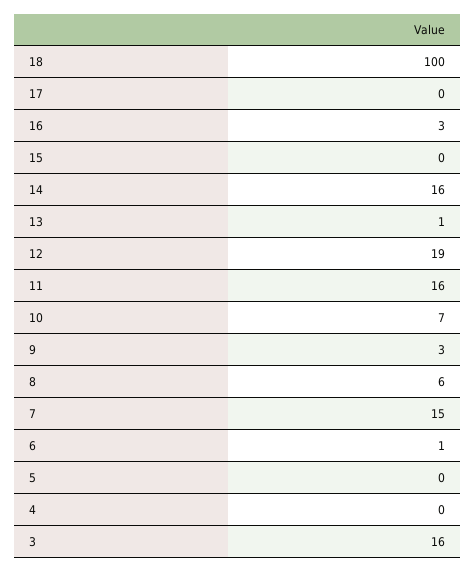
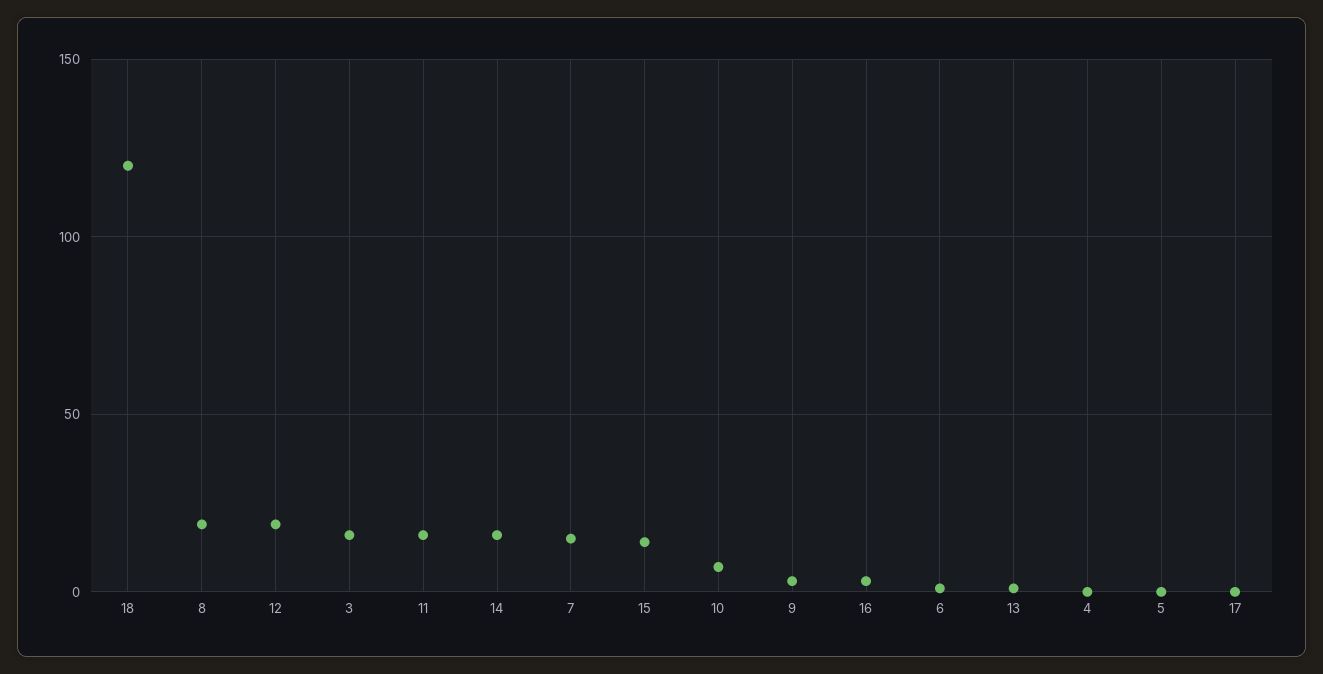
18: 100 -> 120
15: 0 -> 15
8: 6 -> 20

